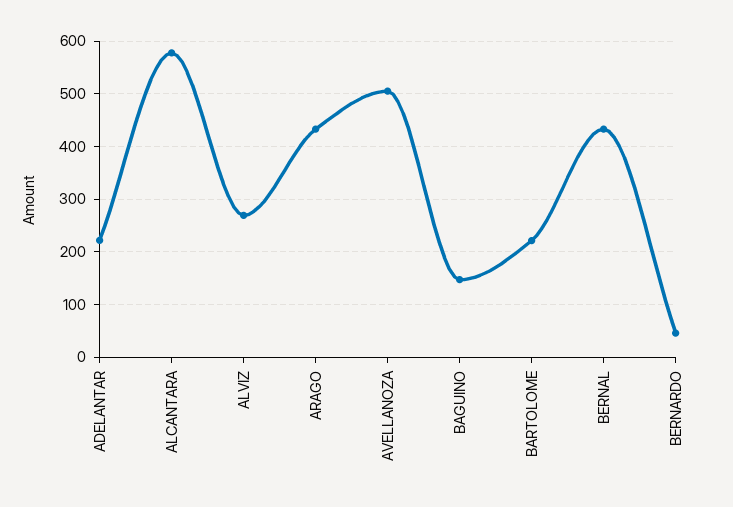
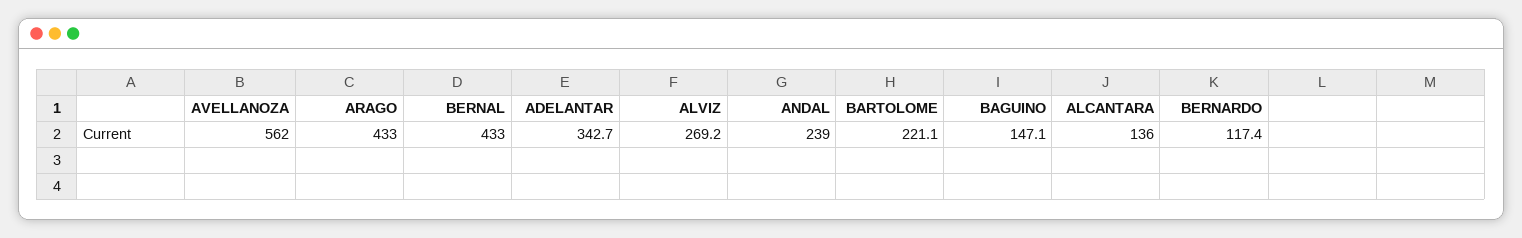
ADELANTAR: 220 -> 342.7
ALCANTARA: 580 -> 136
AVELLANOZA: 500 -> 562
BERNARDO: 40 -> 117.4
ANDAL: none -> 239

